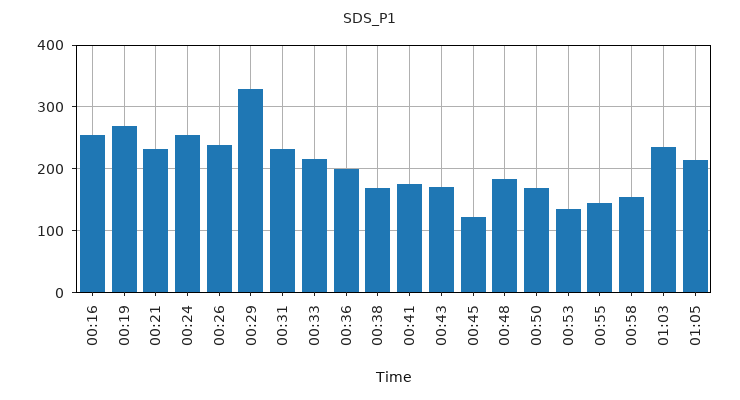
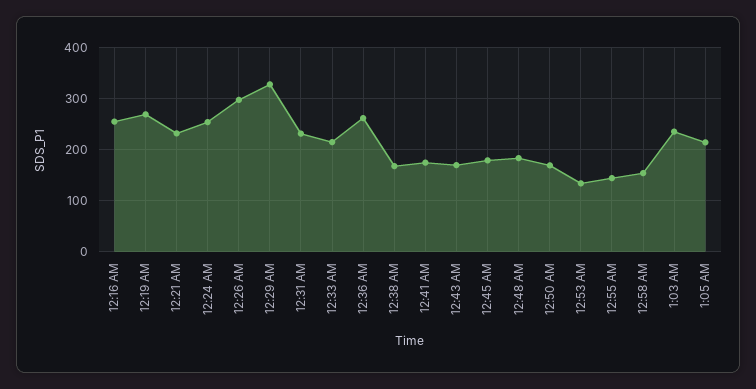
00:26: 240 -> 300
00:36: 200 -> 260
00:45: 120 -> 180

